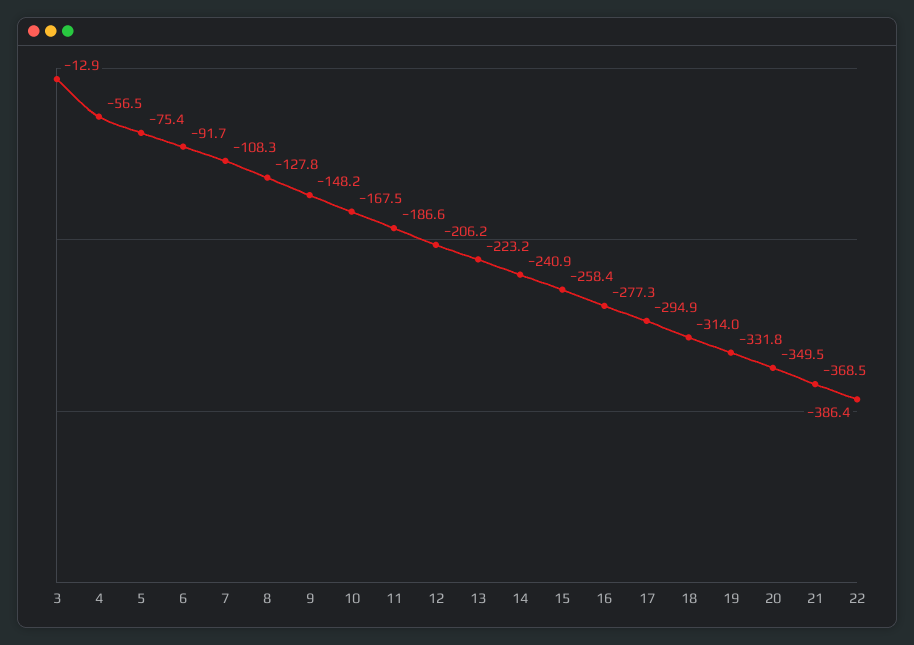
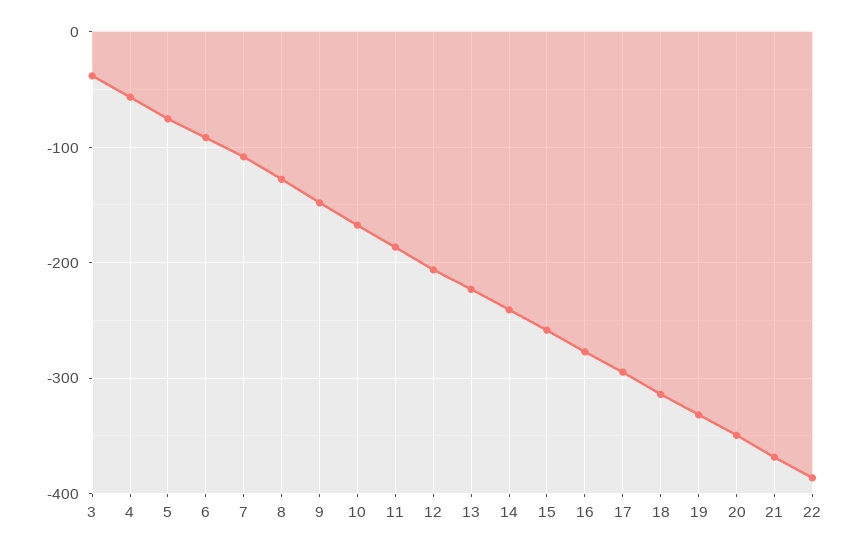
3: -12.9 -> -40

